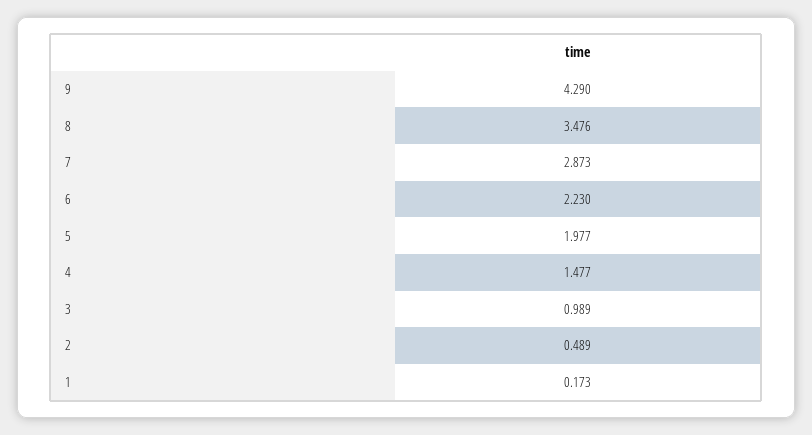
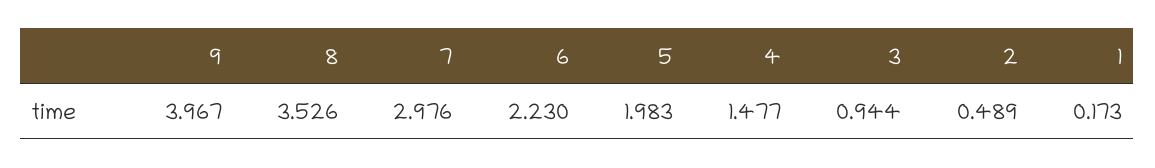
9: 4.29 -> 3.967
8: 3.476 -> 3.526
7: 2.873 -> 2.976
5: 1.977 -> 1.983
3: 0.989 -> 0.944

